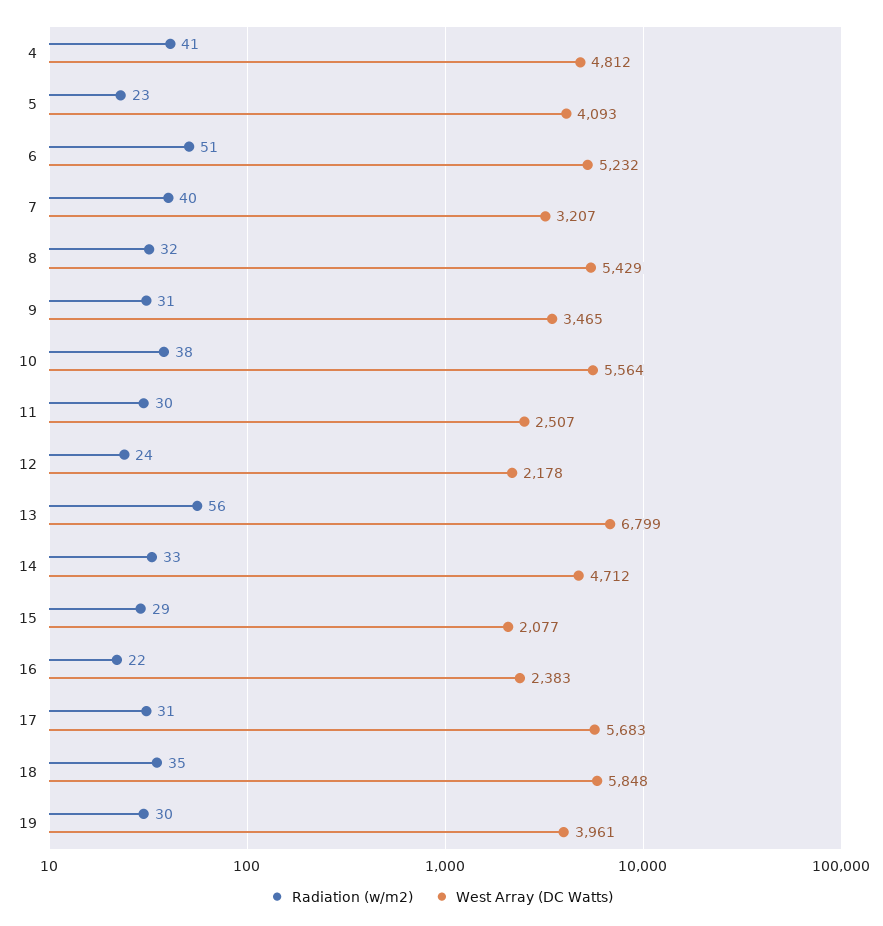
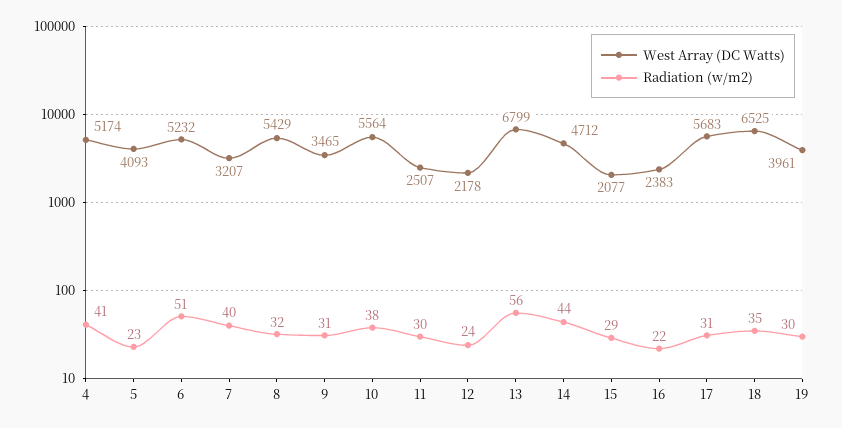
West Array (DC Watts), 4: 4812 -> 5174
Radiation (w/m2), 14: 33 -> 44
West Array (DC Watts), 18: 5848 -> 6525

